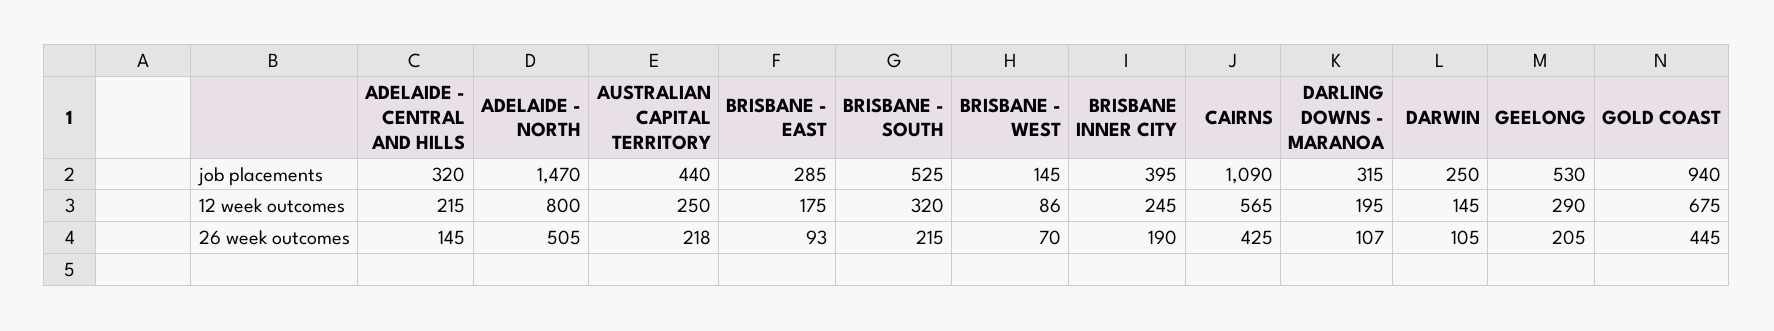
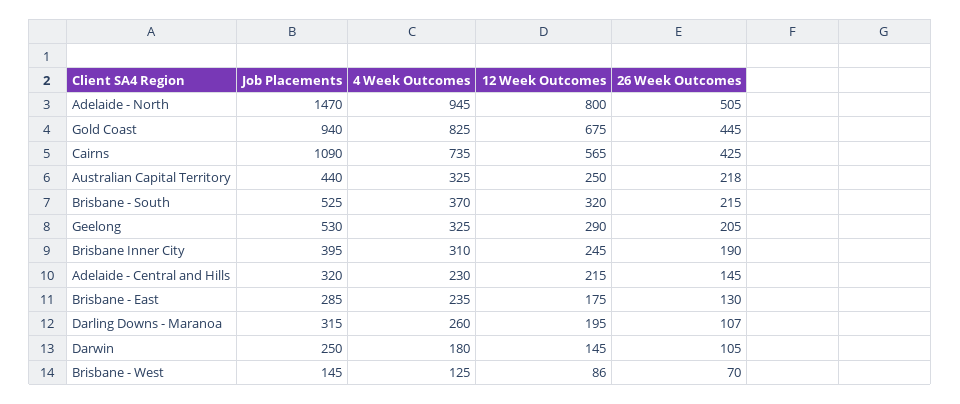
BRISBANE - EAST, 26 week outcomes: 93 -> 130
ADELAIDE - NORTH, 4 Week Outcomes: none -> 945
GOLD COAST, 4 Week Outcomes: none -> 825
CAIRNS, 4 Week Outcomes: none -> 735
AUSTRALIAN CAPITAL TERRITORY, 4 Week Outcomes: none -> 325
BRISBANE - SOUTH, 4 Week Outcomes: none -> 370
GEELONG, 4 Week Outcomes: none -> 325
BRISBANE INNER CITY, 4 Week Outcomes: none -> 310
ADELAIDE - CENTRAL AND HILLS, 4 Week Outcomes: none -> 230
BRISBANE - EAST, 4 Week Outcomes: none -> 235
DARLING DOWNS - MARANOA, 4 Week Outcomes: none -> 260
DARWIN, 4 Week Outcomes: none -> 180
BRISBANE - WEST, 4 Week Outcomes: none -> 125

